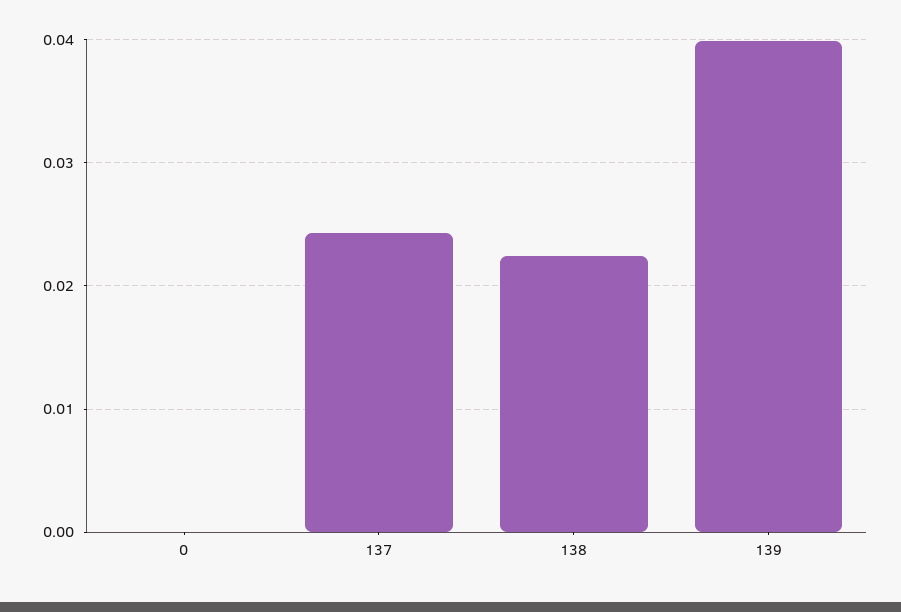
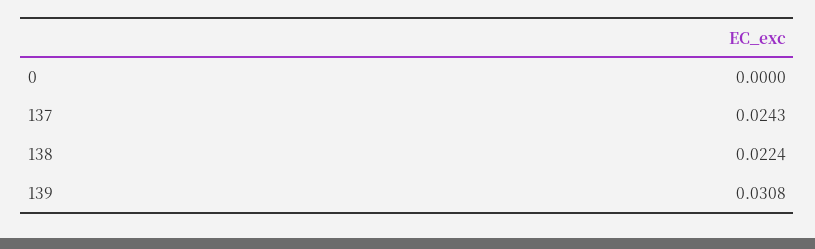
139: 0.04 -> 0.0308

